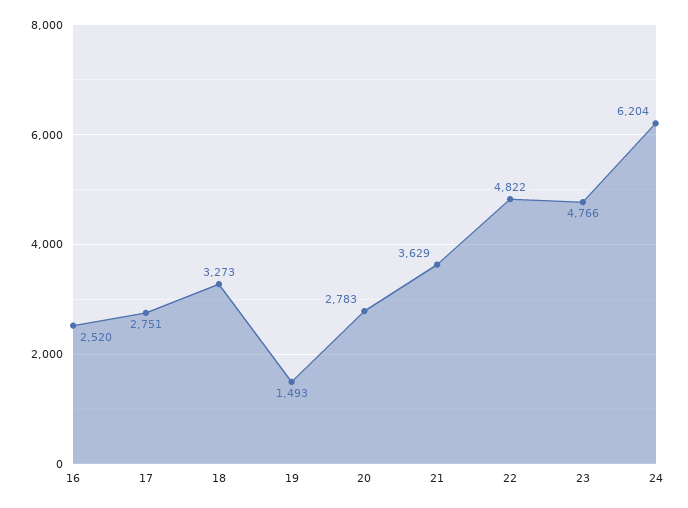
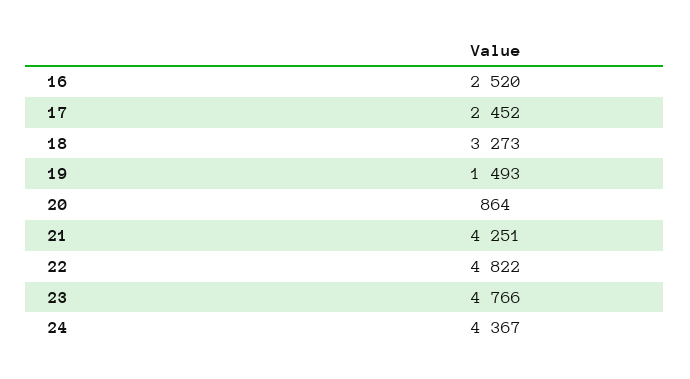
17: 2751 -> 2452
20: 2783 -> 864
21: 3629 -> 4251
24: 6204 -> 4367

